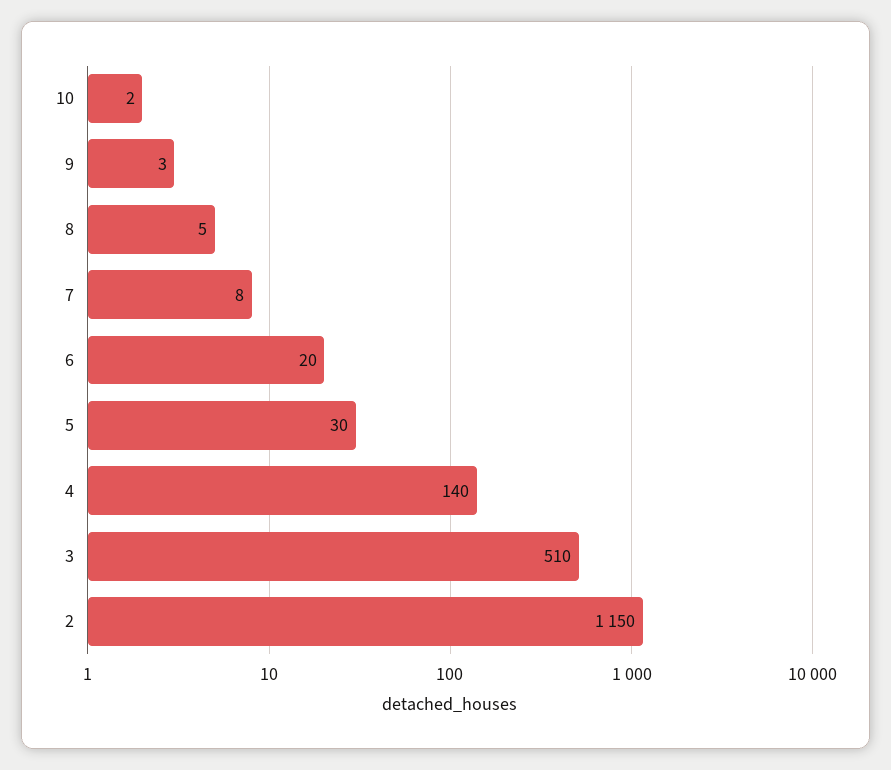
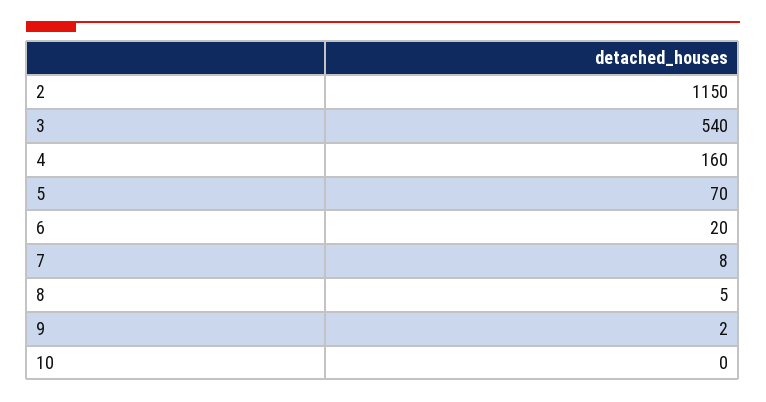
10: 2 -> 0
9: 3 -> 2
5: 30 -> 70
4: 140 -> 160
3: 510 -> 540

